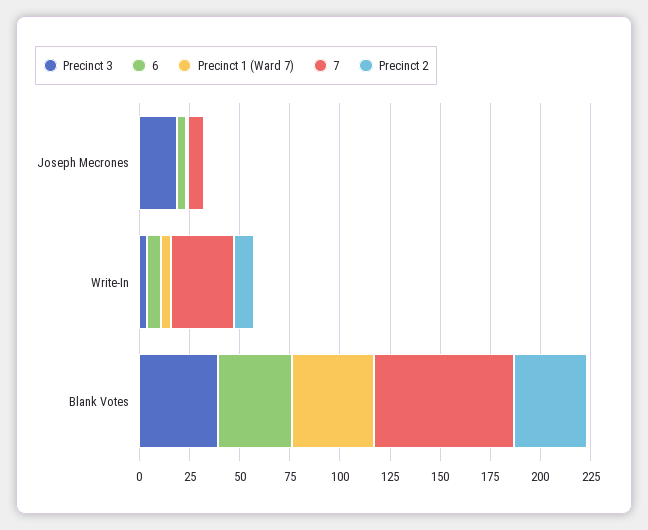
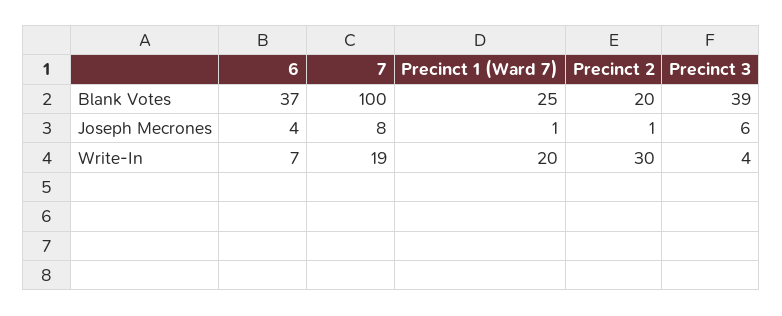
Precinct 3, Joseph Mecrones: 20 -> 6
Precinct 1 (Ward 7), Write-In: 5 -> 20
7, Write-In: 30 -> 19
Precinct 2, Write-In: 10 -> 30
Precinct 1 (Ward 7), Blank Votes: 40 -> 25
7, Blank Votes: 70 -> 100
Precinct 2, Blank Votes: 35 -> 20

